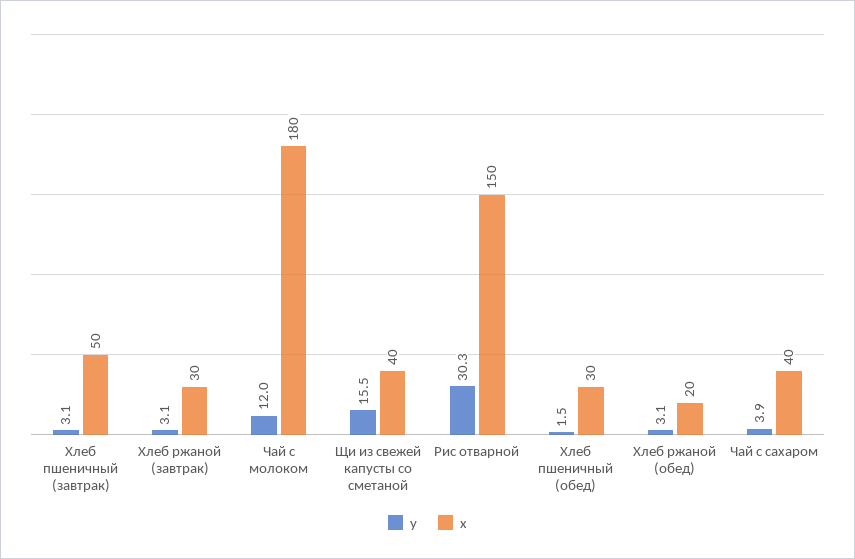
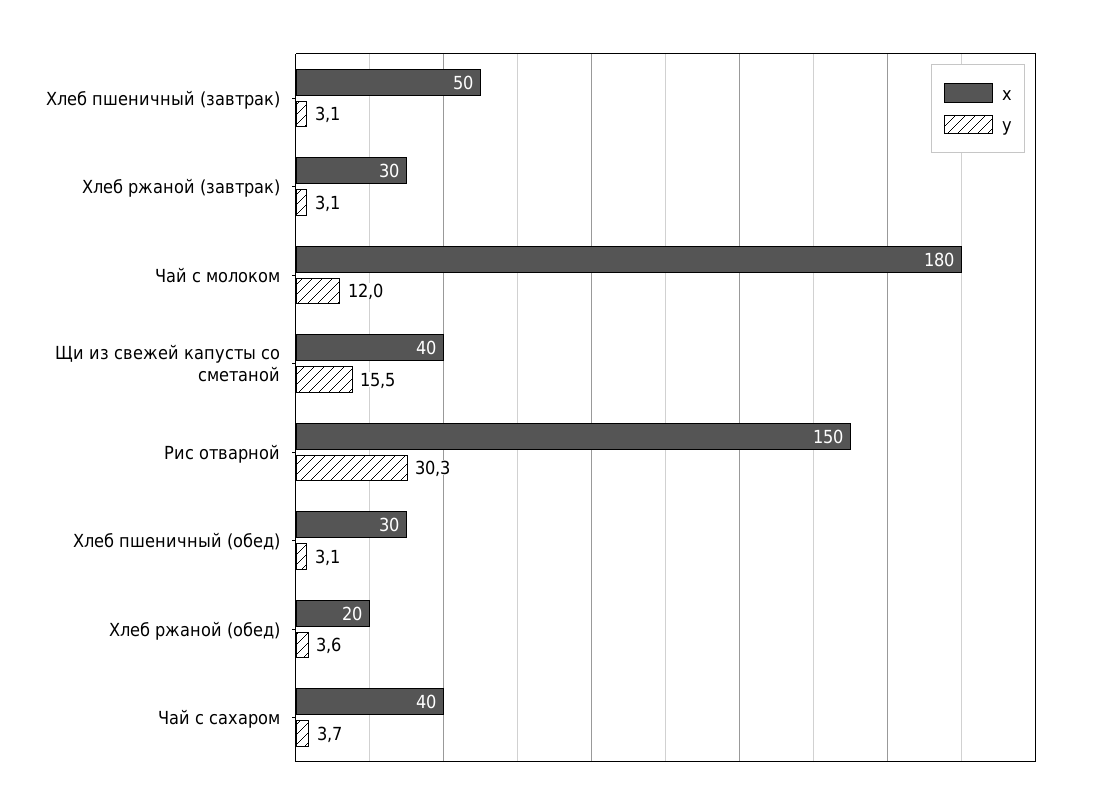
y, Хлеб пшеничный (обед): 1.5 -> 3.1
y, Хлеб ржаной (обед): 3.1 -> 3.6
y, Чай с сахаром: 3.9 -> 3.7

